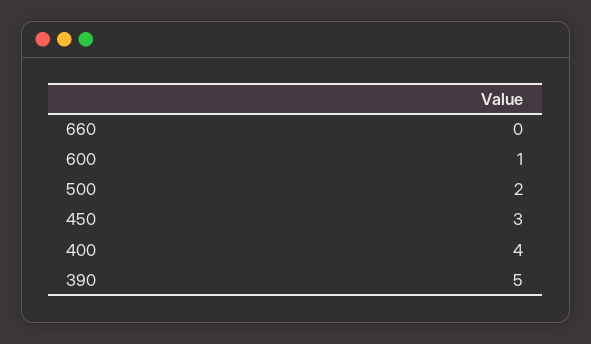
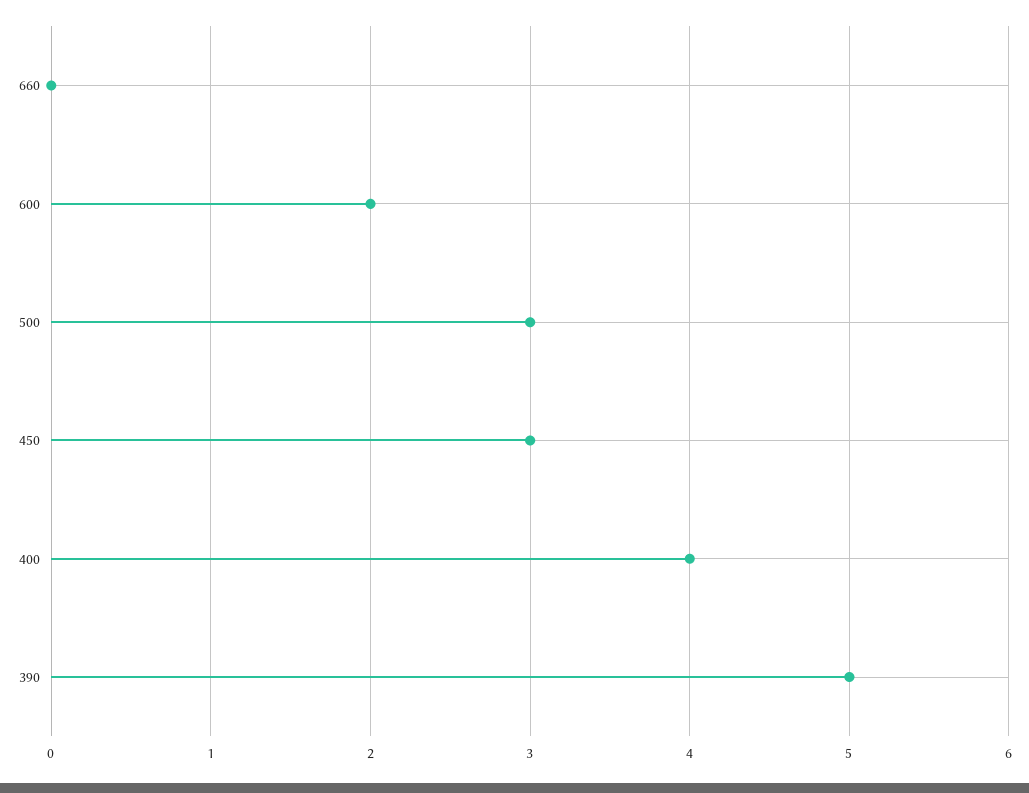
600: 1 -> 2
500: 2 -> 3

